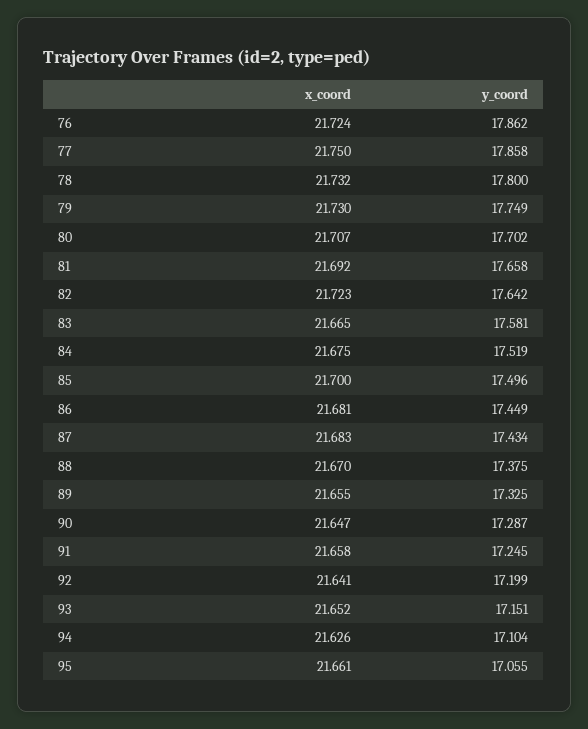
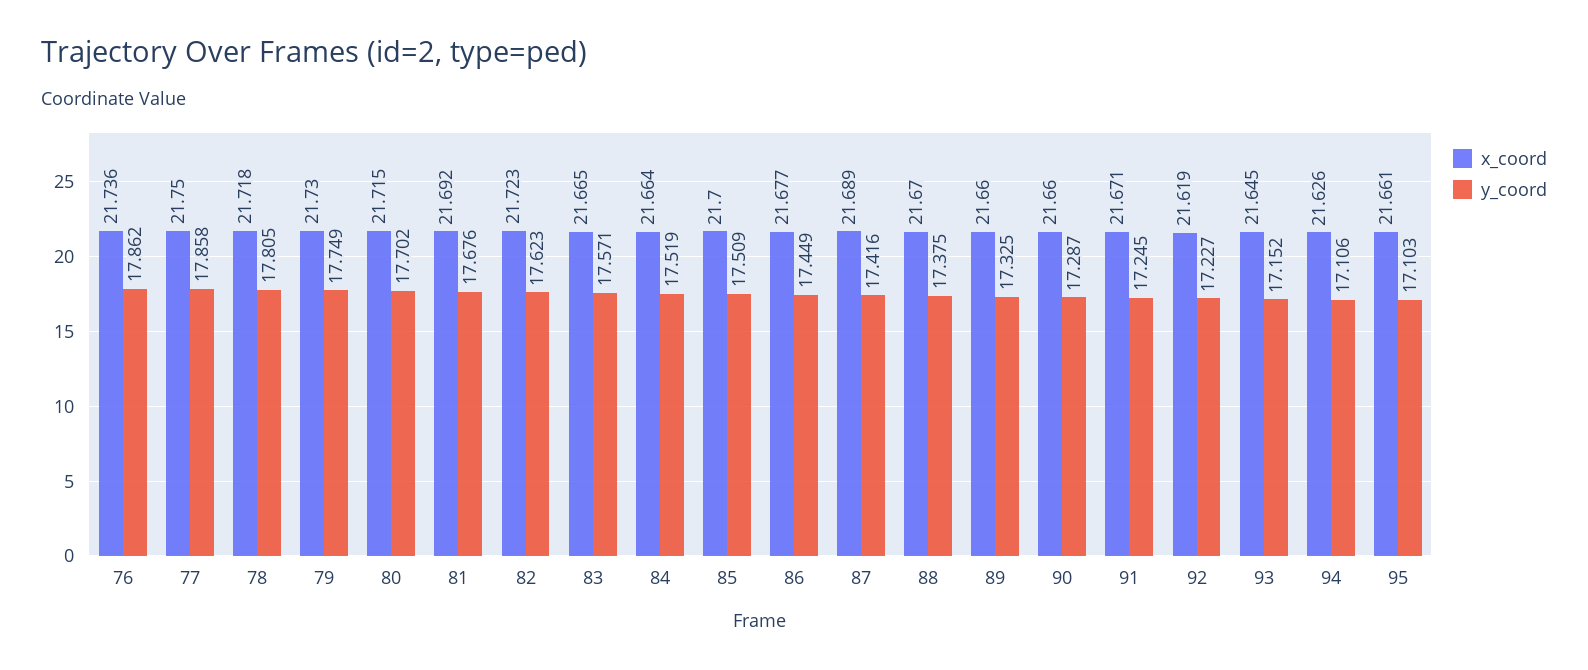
x_coord, 76: 21.724 -> 21.736
x_coord, 78: 21.732 -> 21.718
y_coord, 78: 17.8 -> 17.805
x_coord, 80: 21.707 -> 21.715
y_coord, 81: 17.658 -> 17.676
y_coord, 82: 17.642 -> 17.623
y_coord, 83: 17.581 -> 17.571
x_coord, 84: 21.675 -> 21.664
y_coord, 85: 17.496 -> 17.509
x_coord, 86: 21.681 -> 21.677
x_coord, 87: 21.683 -> 21.689
y_coord, 87: 17.434 -> 17.416
x_coord, 89: 21.655 -> 21.66
x_coord, 90: 21.647 -> 21.66
x_coord, 91: 21.658 -> 21.671
x_coord, 92: 21.641 -> 21.619
y_coord, 92: 17.199 -> 17.227
x_coord, 93: 21.652 -> 21.645
y_coord, 93: 17.151 -> 17.152
y_coord, 94: 17.104 -> 17.106
y_coord, 95: 17.055 -> 17.103

